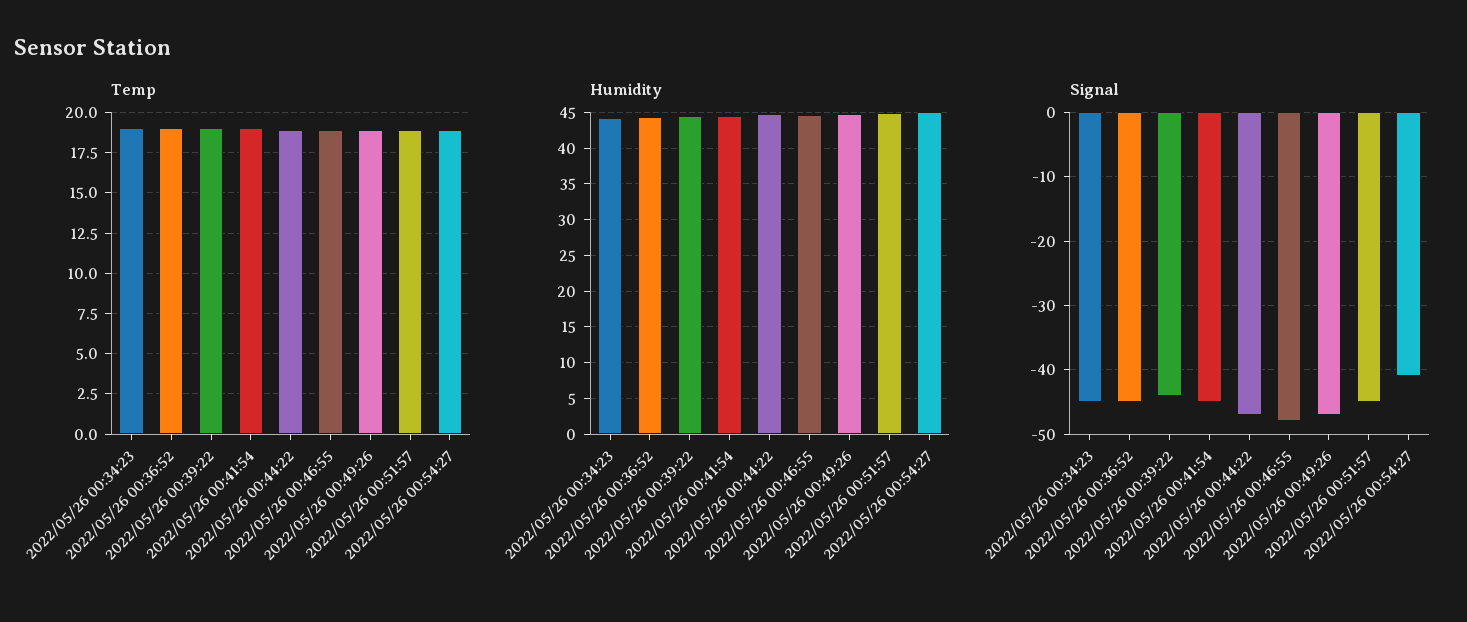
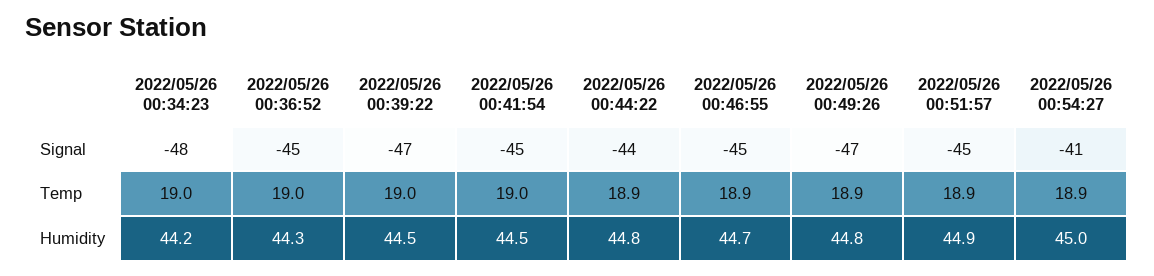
Signal, 2022/05/26 00:34:23: -45 -> -48
Signal, 2022/05/26 00:39:22: -44 -> -47
Signal, 2022/05/26 00:44:22: -47 -> -44
Signal, 2022/05/26 00:46:55: -48 -> -45

